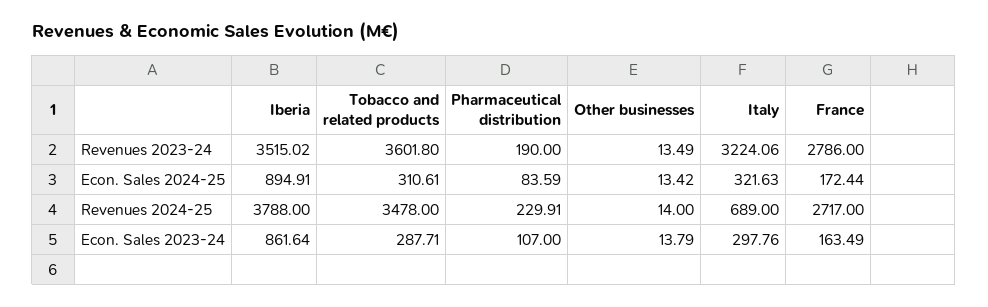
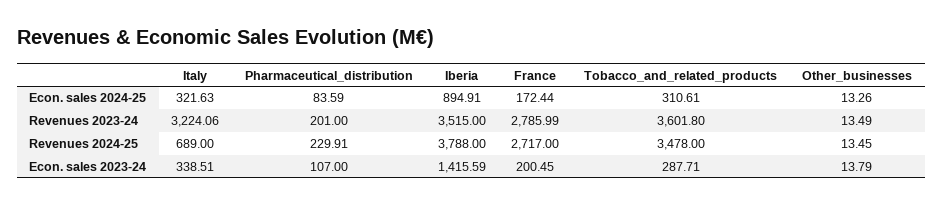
Iberia, Revenues 2023-24: 3515.02 -> 3515
Pharmaceutical distribution, Revenues 2023-24: 190 -> 201
France, Revenues 2023-24: 2786 -> 2785.99
Other businesses, Econ. Sales 2024-25: 13.42 -> 13.26
Other businesses, Revenues 2024-25: 14 -> 13.45
Iberia, Econ. Sales 2023-24: 861.64 -> 1415.59
Italy, Econ. Sales 2023-24: 297.76 -> 338.51
France, Econ. Sales 2023-24: 163.49 -> 200.45

